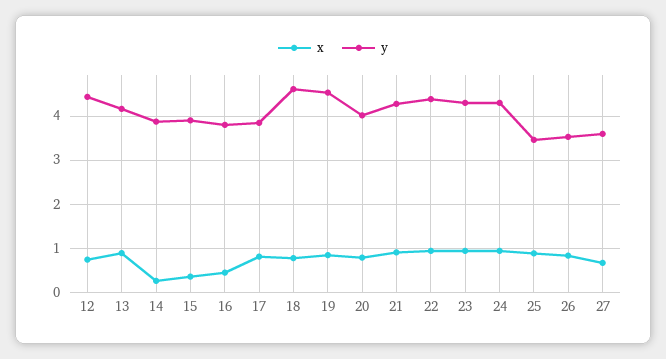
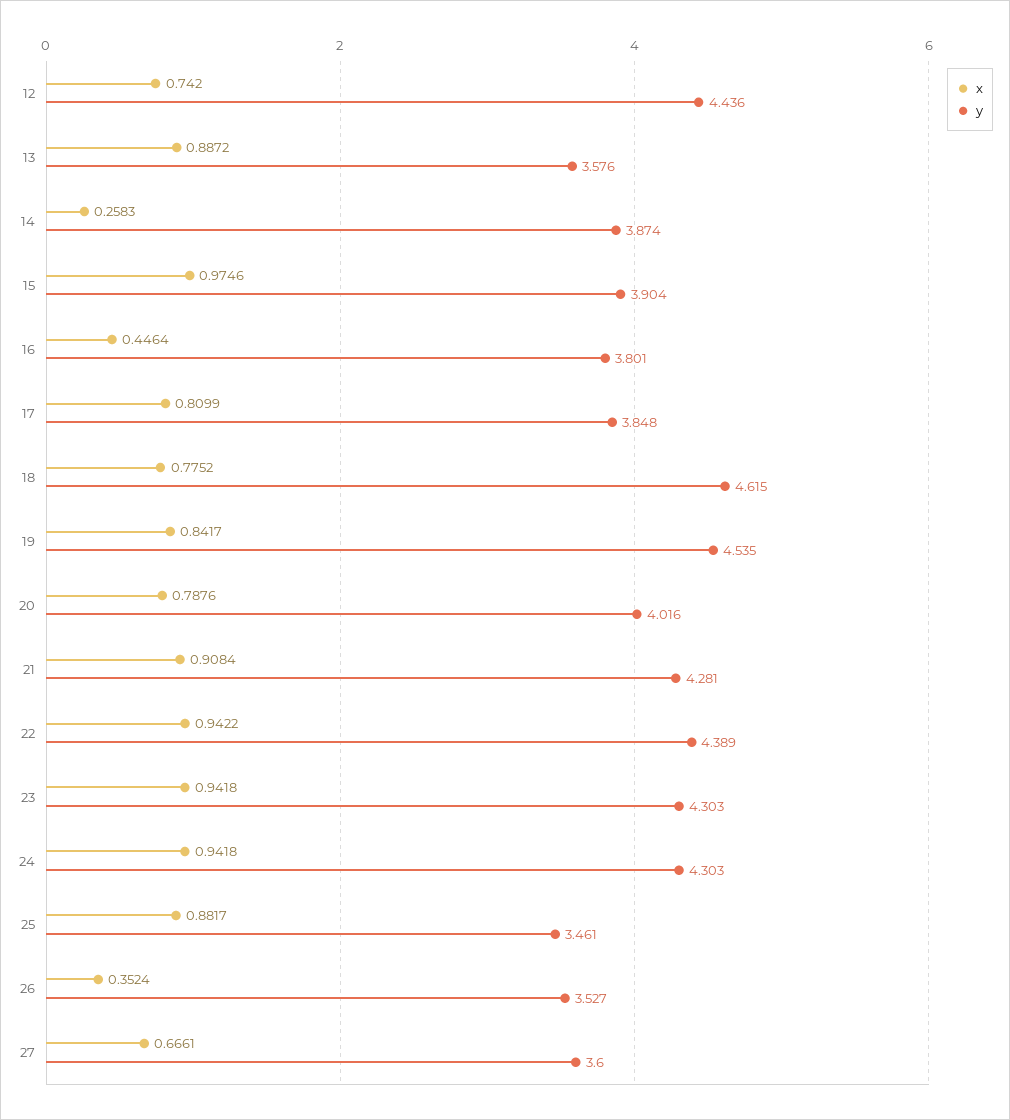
y, 13: 4.2 -> 3.576
x, 15: 0.4 -> 0.9746
x, 26: 0.8 -> 0.3524

